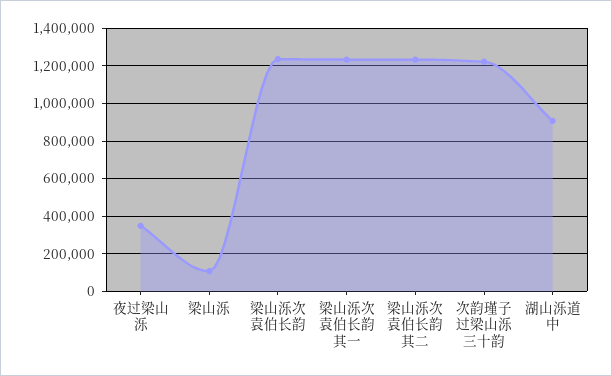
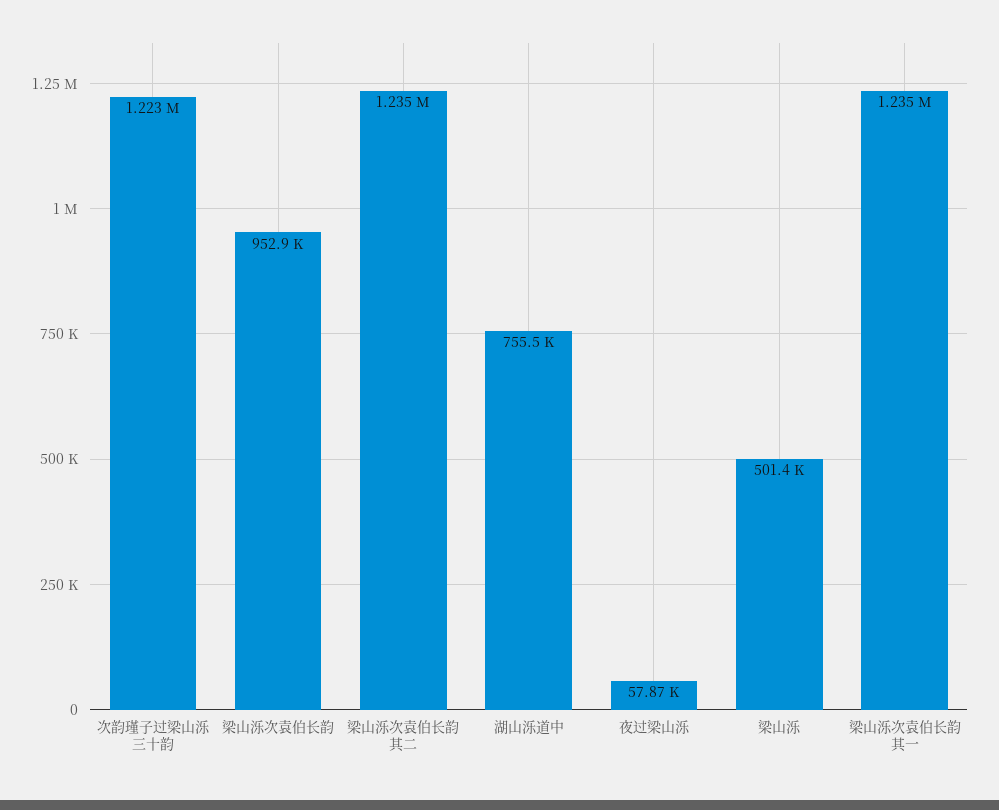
夜过梁山泺: 350000 -> 57870
梁山泺: 100000 -> 501400
梁山泺次袁伯长韵: 1250000 -> 952900
湖山泺道中: 900000 -> 755500

